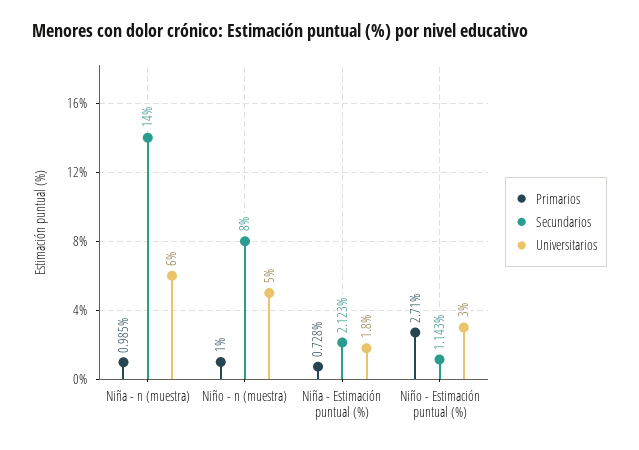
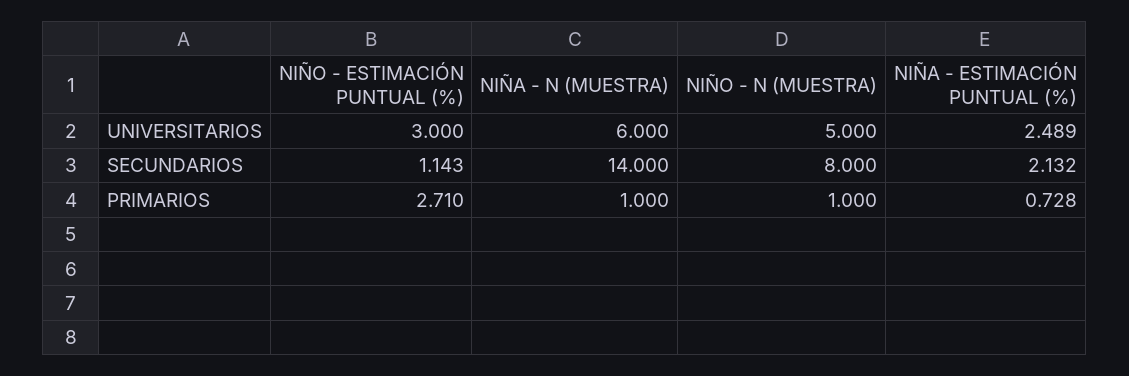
Primarios, Niña - n (muestra): 0.985 -> 1
Secundarios, Niña - Estimación puntual (%): 2.123 -> 2.132
Universitarios, Niña - Estimación puntual (%): 1.8 -> 2.489

